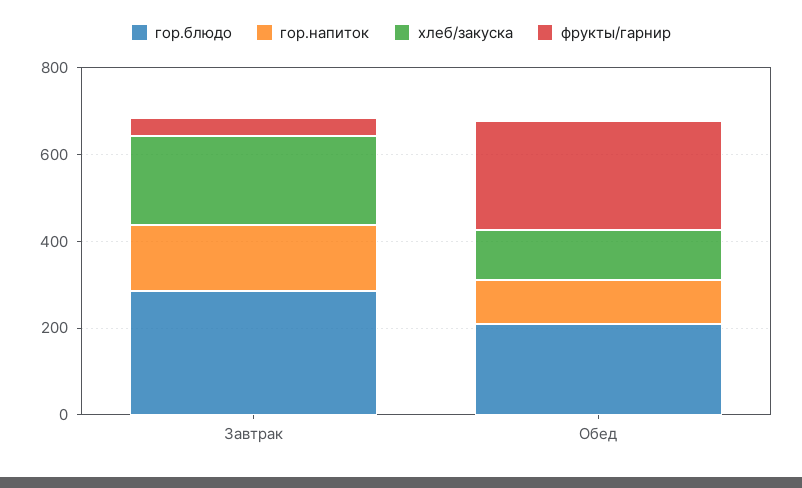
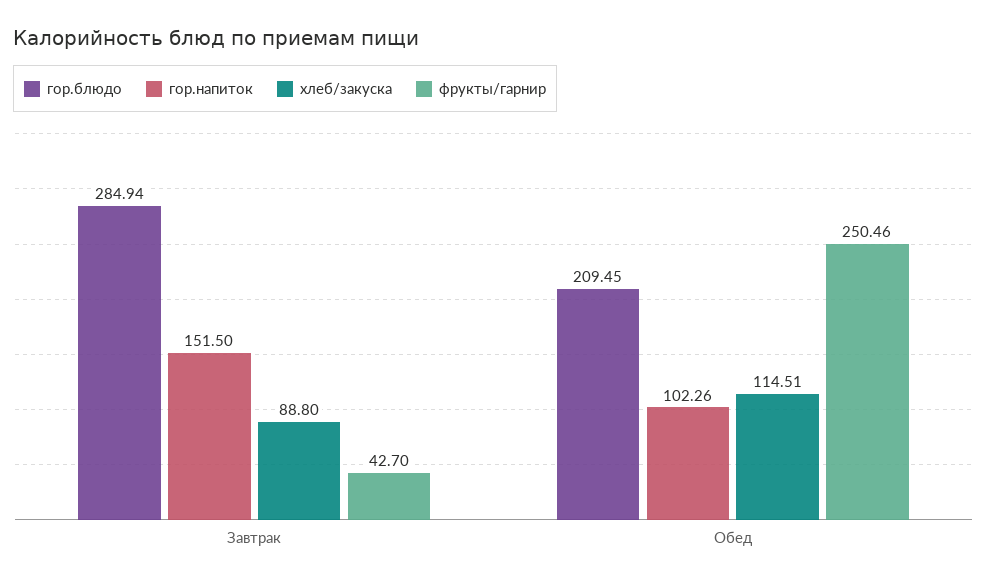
хлеб/закуска, Завтрак: 200 -> 88.8

